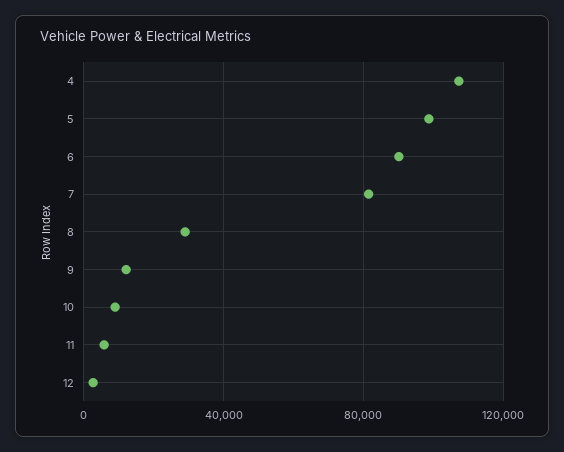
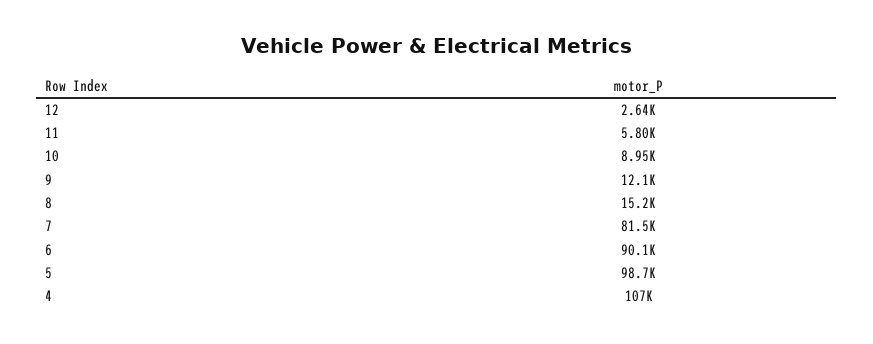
8: 30000 -> 15200

